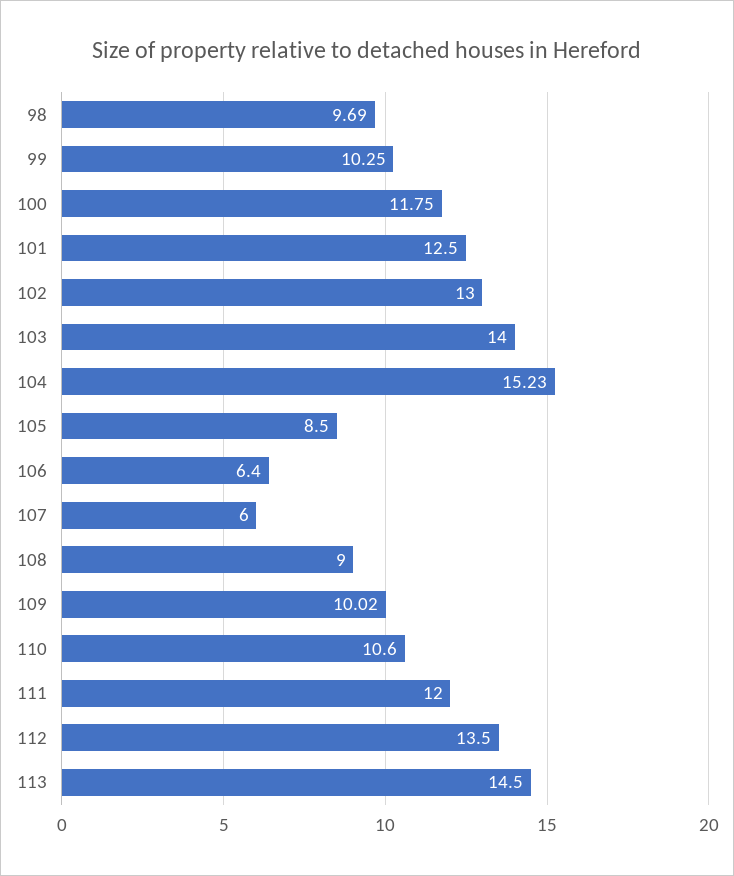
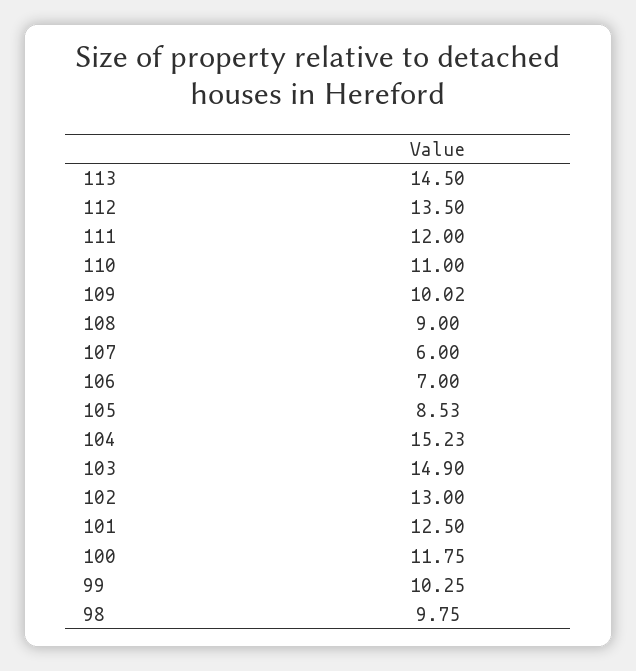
98: 9.69 -> 9.75
103: 14 -> 14.9
105: 8.5 -> 8.53
106: 6.4 -> 7
110: 10.6 -> 11

